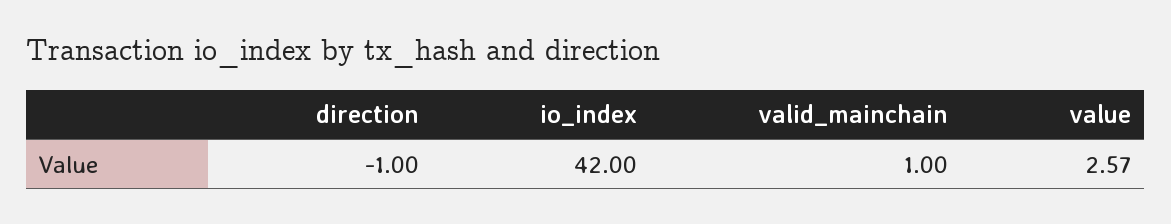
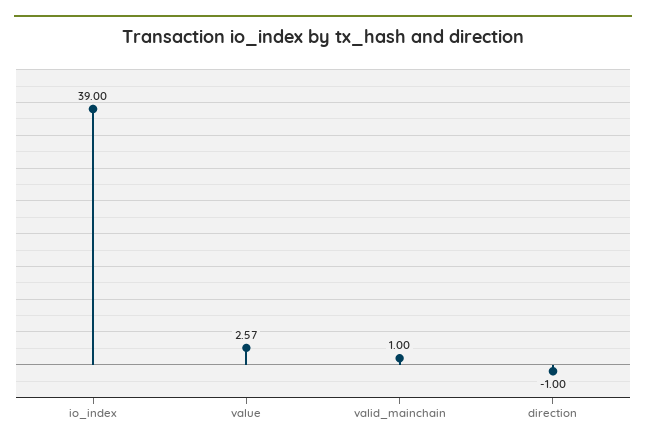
io_index: 42 -> 39

